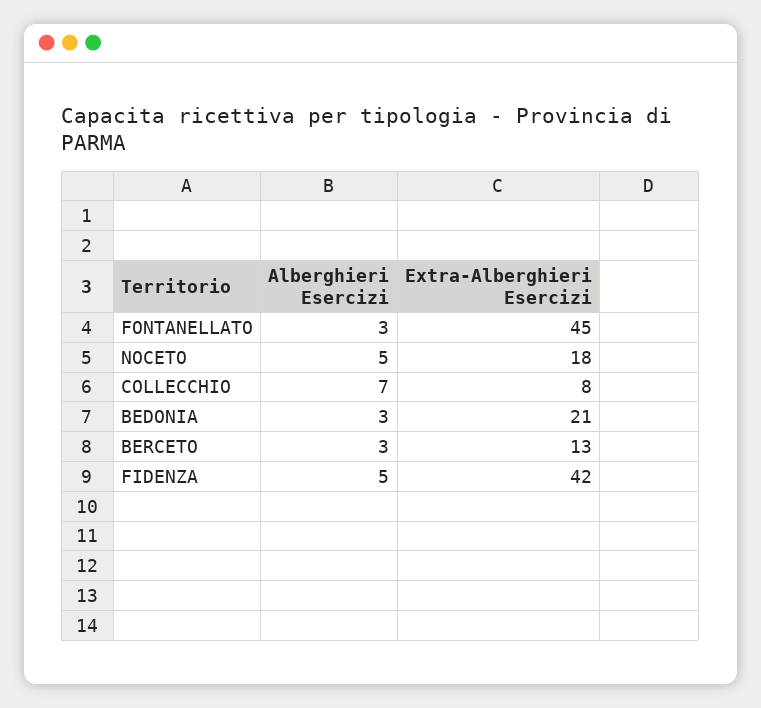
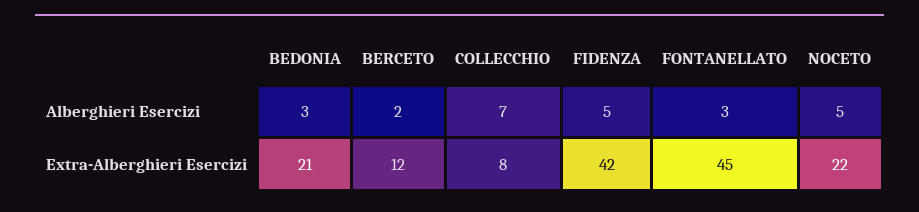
Extra-Alberghieri Esercizi, NOCETO: 18 -> 22
Alberghieri Esercizi, BERCETO: 3 -> 2
Extra-Alberghieri Esercizi, BERCETO: 13 -> 12

